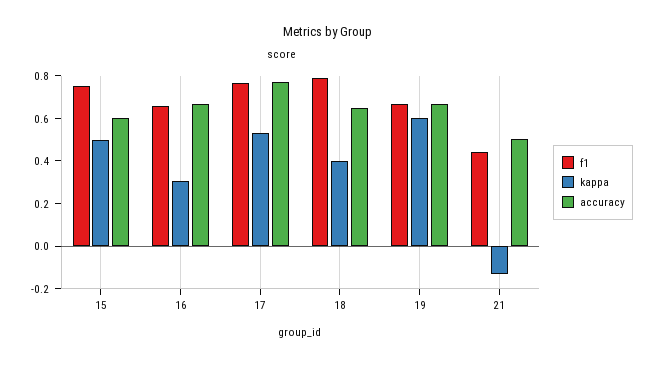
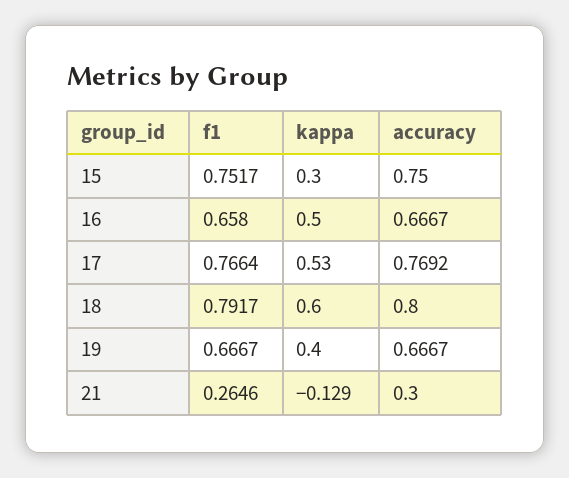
kappa, 15: 0.5 -> 0.3
accuracy, 15: 0.6 -> 0.75
kappa, 16: 0.3 -> 0.5
kappa, 18: 0.4 -> 0.6
accuracy, 18: 0.65 -> 0.8
kappa, 19: 0.6 -> 0.4
f1, 21: 0.45 -> 0.2646
accuracy, 21: 0.5 -> 0.3

